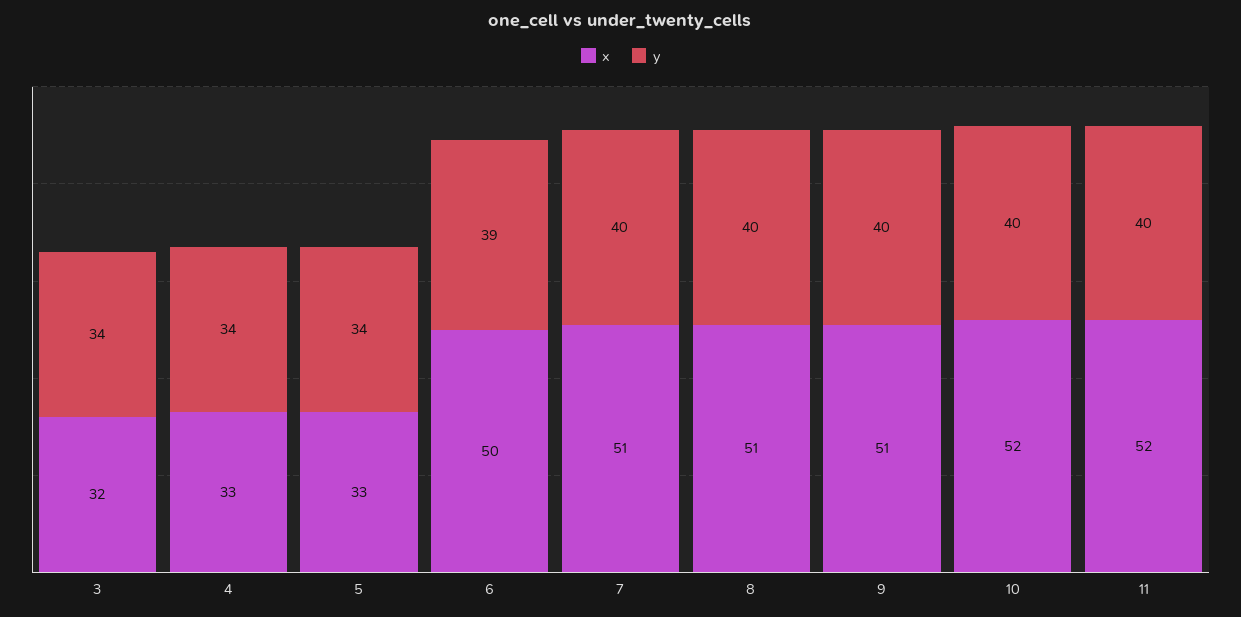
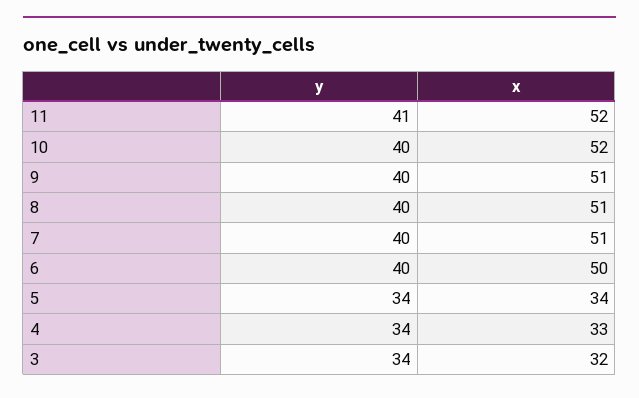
x, 5: 33 -> 34
y, 6: 39 -> 40
y, 11: 40 -> 41

